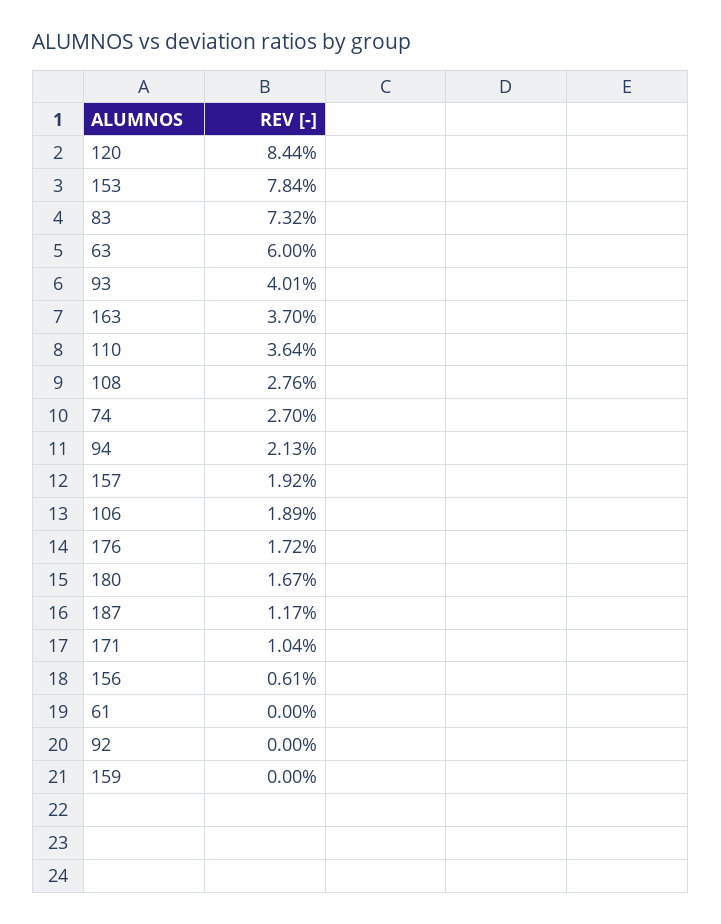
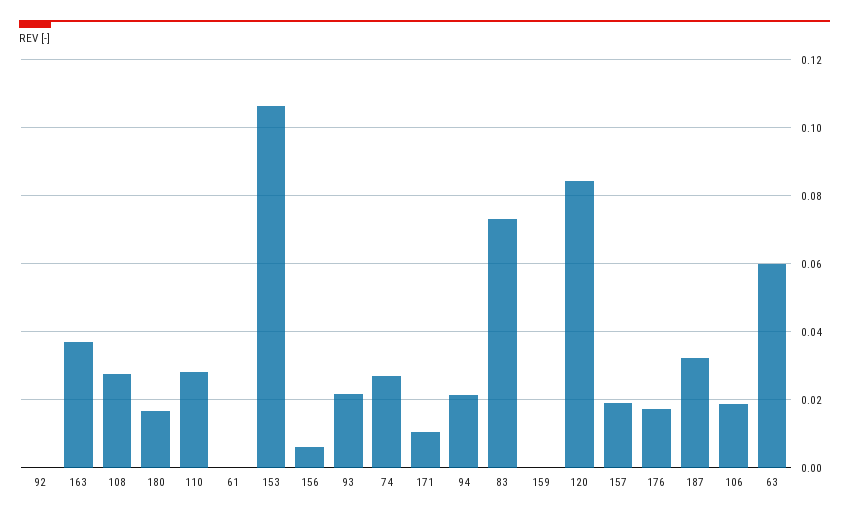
153: 0.0784 -> 0.106
93: 0.0401 -> 0.022
110: 0.0364 -> 0.028
187: 0.0117 -> 0.032

